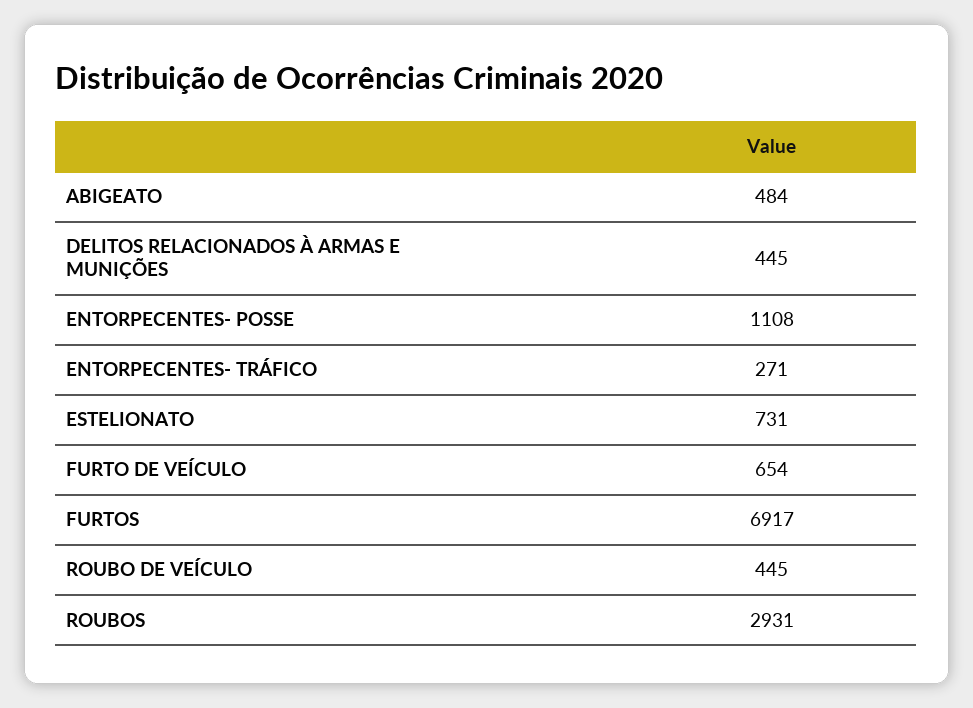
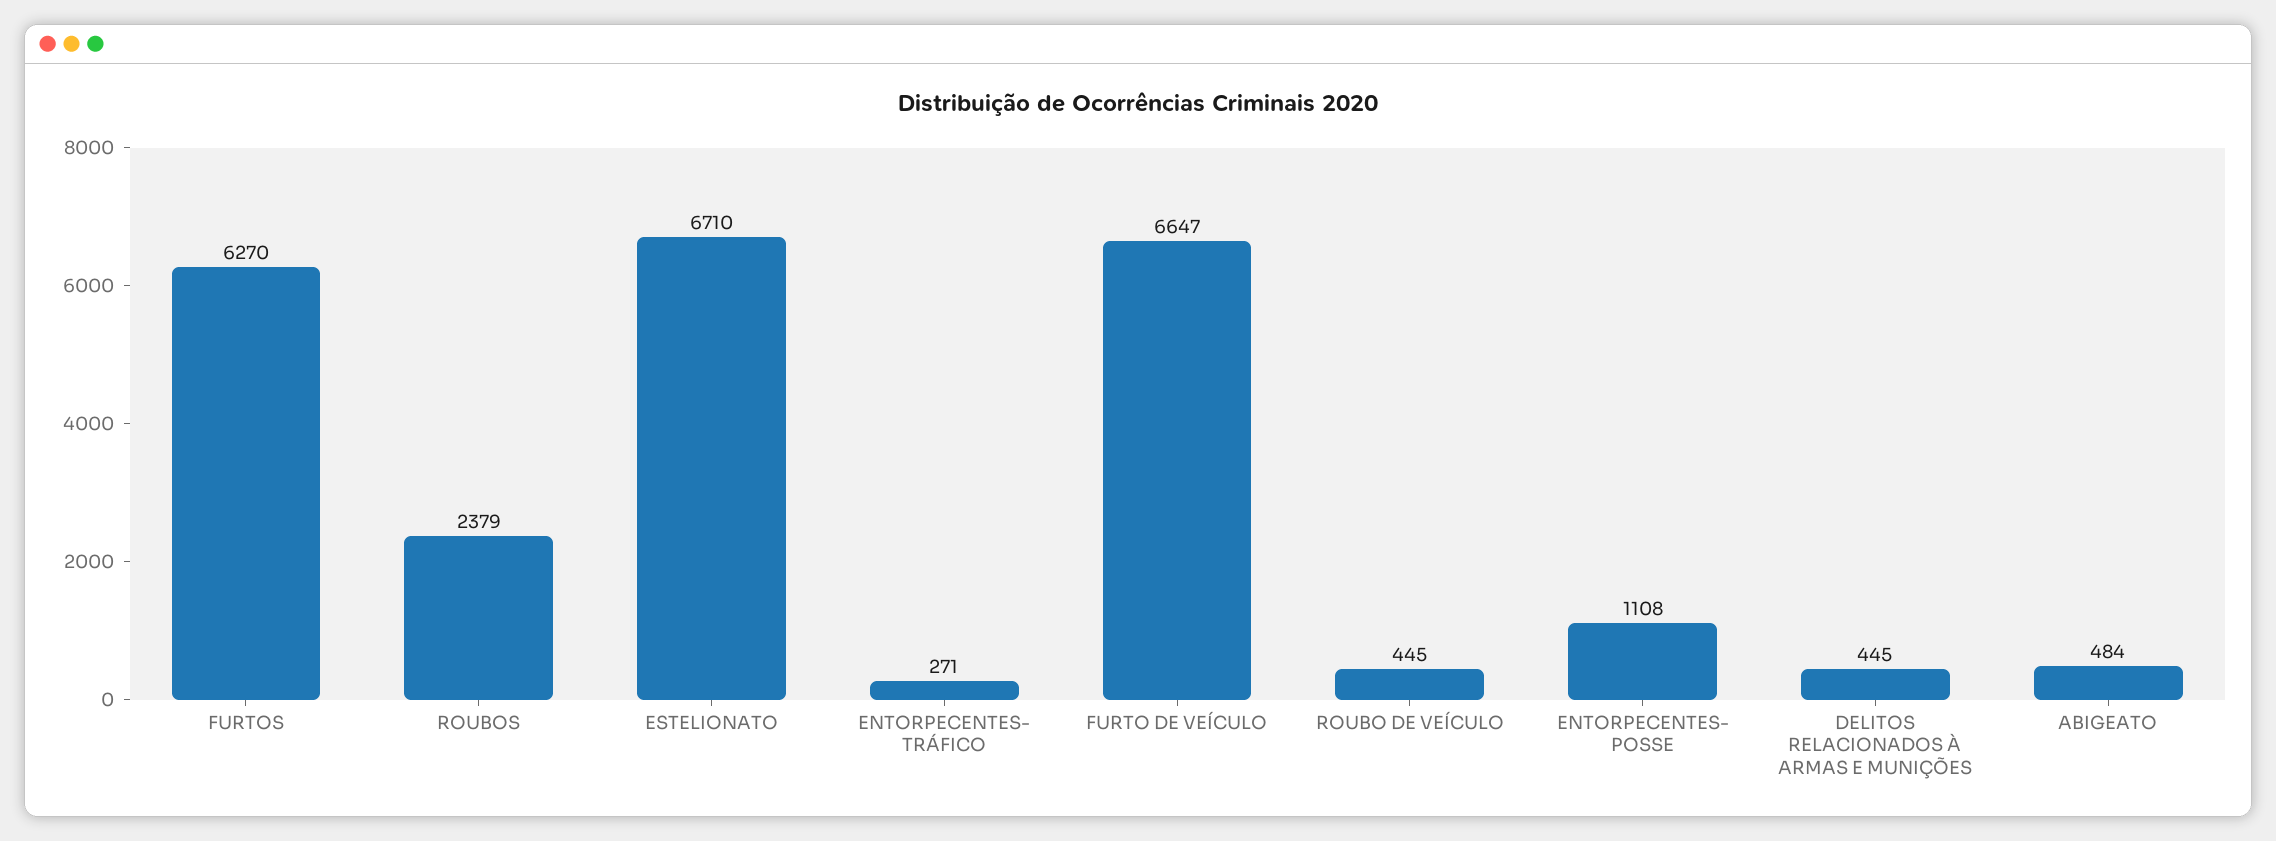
ESTELIONATO: 731 -> 6710
FURTO DE VEÍCULO: 654 -> 6647
FURTOS: 6917 -> 6270
ROUBOS: 2931 -> 2379

